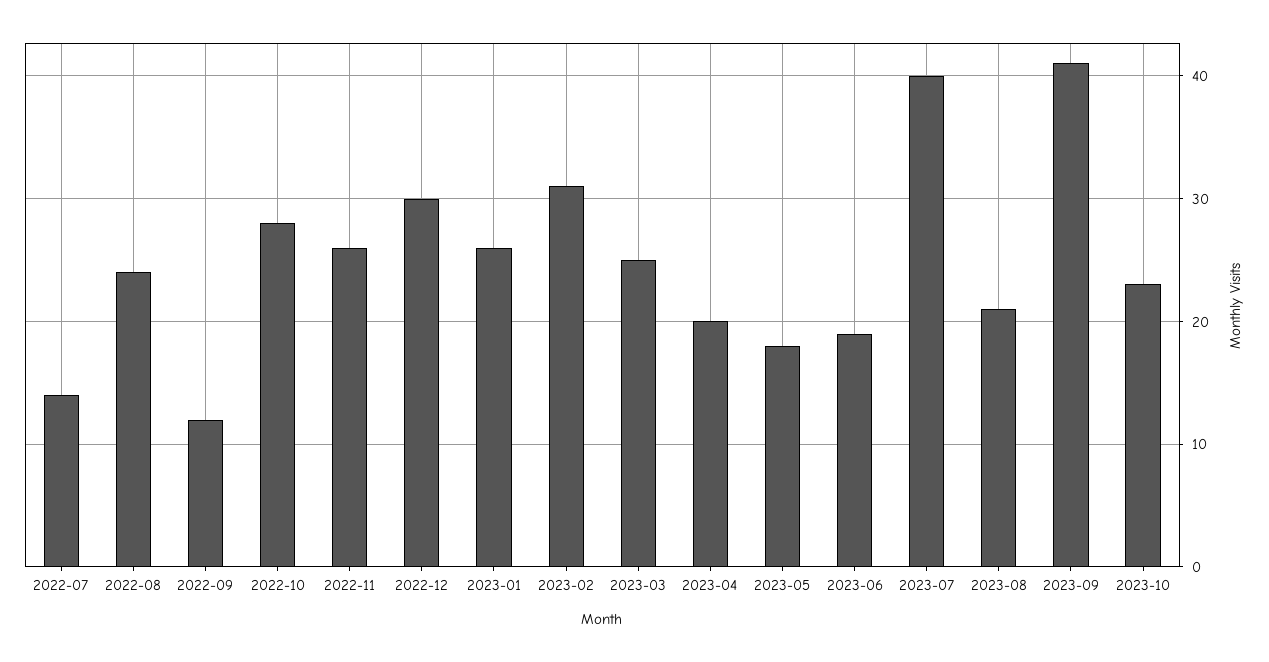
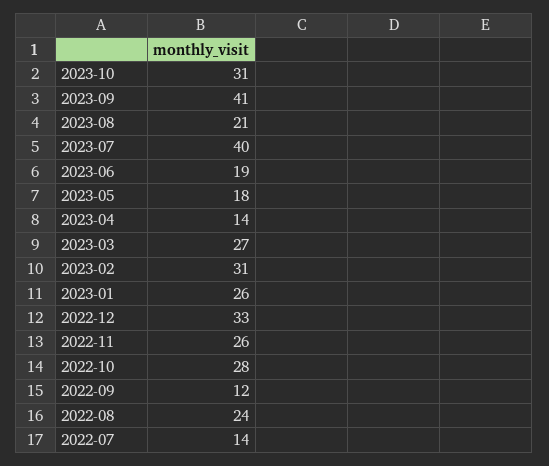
2022-12: 30 -> 33
2023-03: 25 -> 27
2023-04: 20 -> 14
2023-10: 23 -> 31

